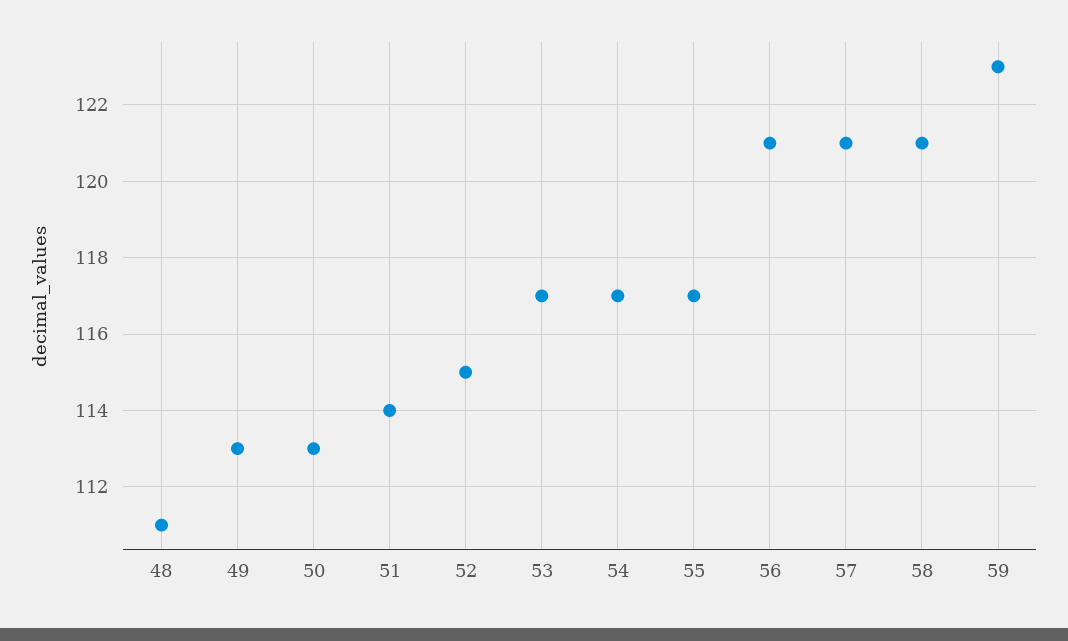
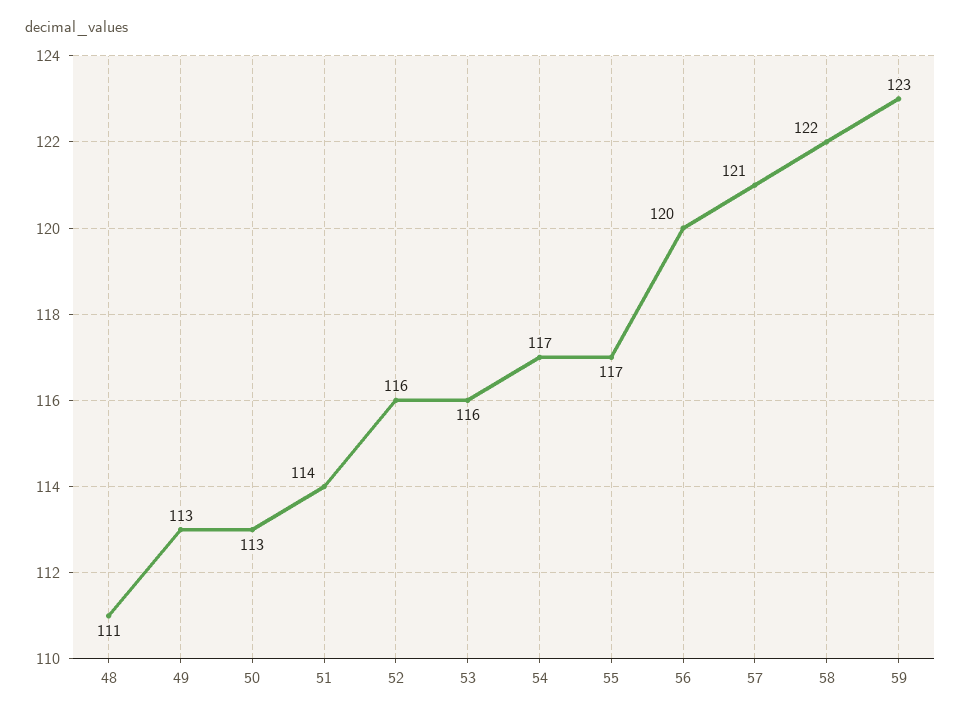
52: 115 -> 116
53: 117 -> 116
56: 121 -> 120
58: 121 -> 122

